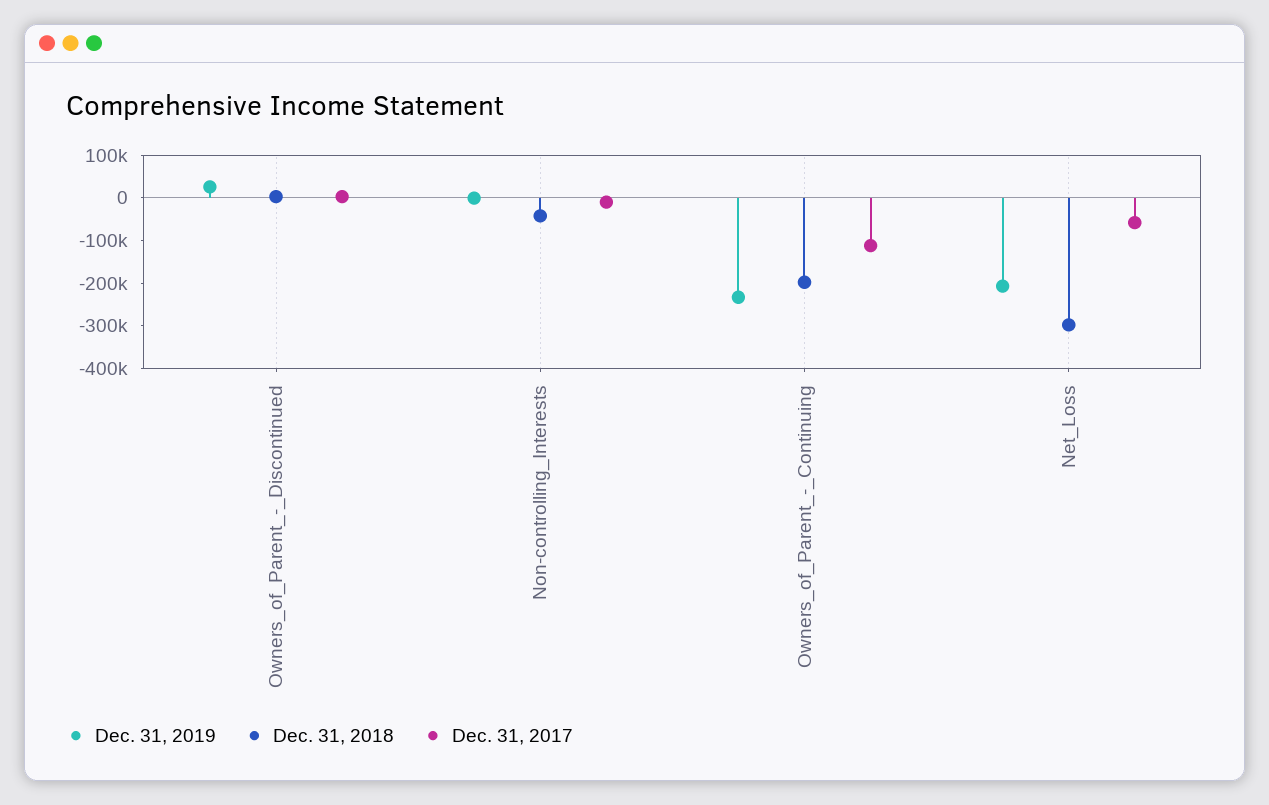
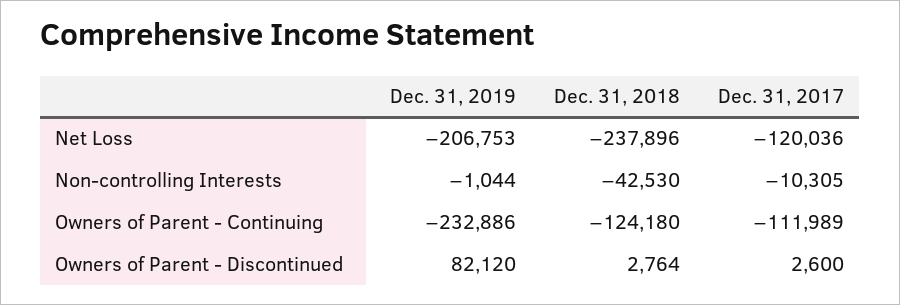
Dec. 31, 2019, Owners_of_Parent_-_Discontinued: 20000 -> 82120
Dec. 31, 2018, Owners_of_Parent_-_Continuing: -200000 -> -124180
Dec. 31, 2018, Net_Loss: -300000 -> -237896
Dec. 31, 2017, Net_Loss: -60000 -> -120036

